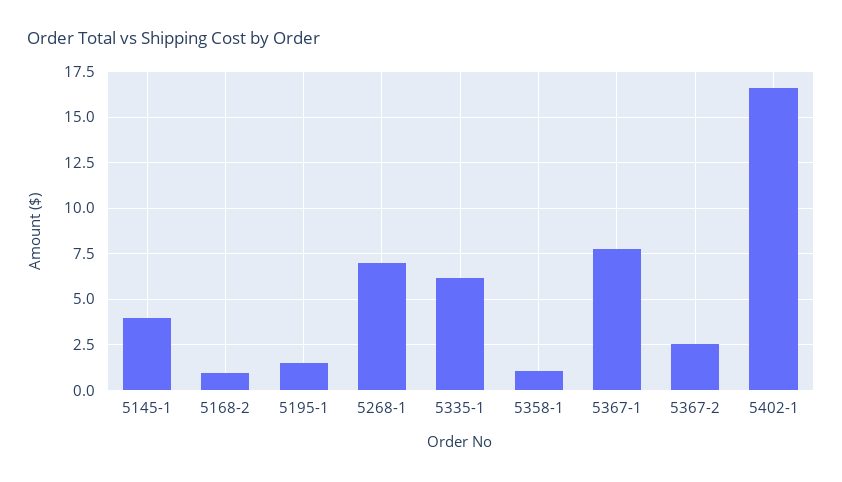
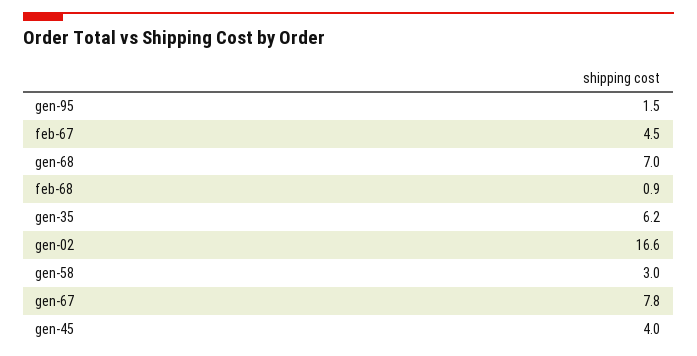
5358-1: 1 -> 3
5367-2: 2.5 -> 4.5

